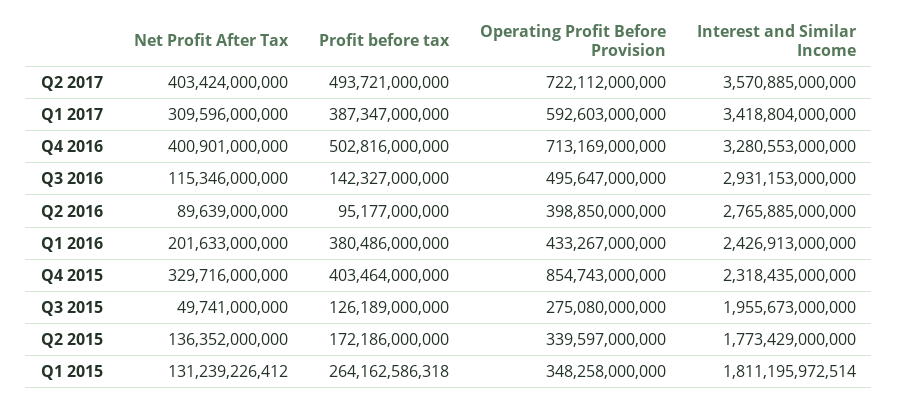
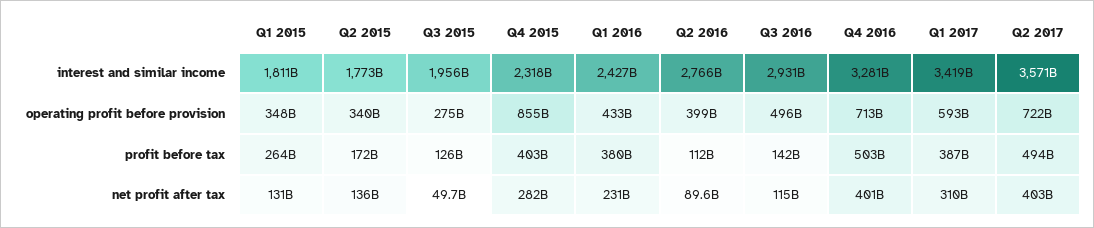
Profit before tax, Q2 2016: 95177000000 -> 112000000000
Net Profit After Tax, Q1 2016: 201633000000 -> 231000000000
Net Profit After Tax, Q4 2015: 329716000000 -> 282000000000

